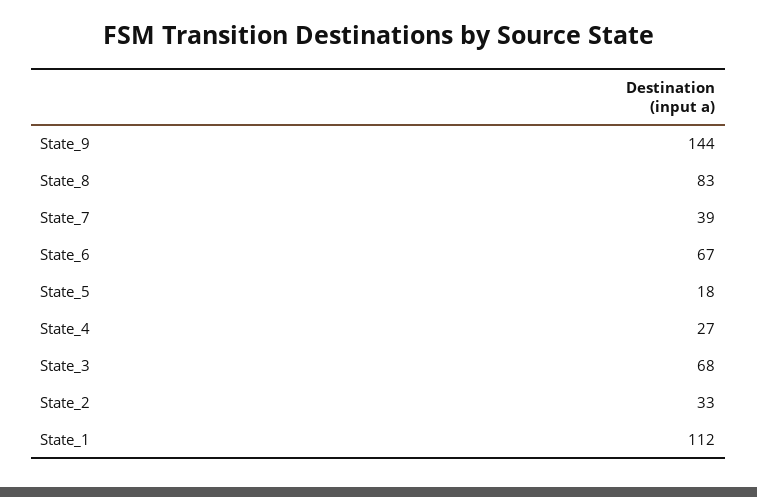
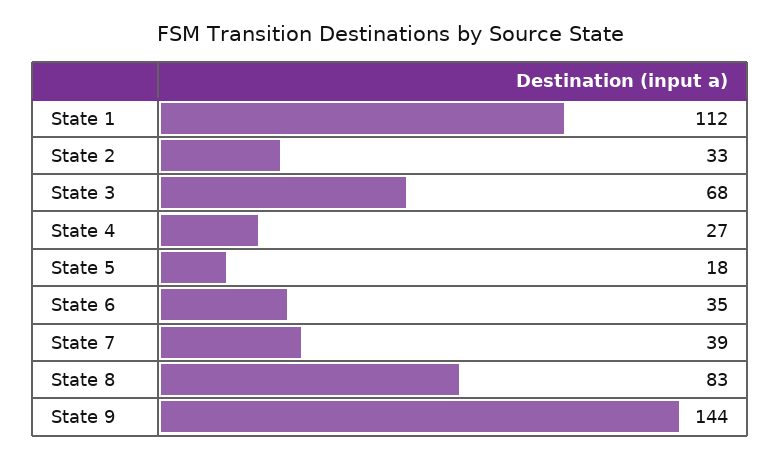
State_6: 67 -> 35

